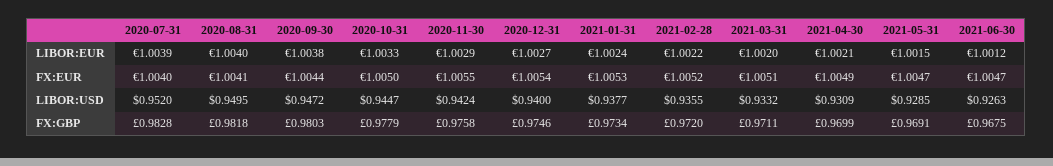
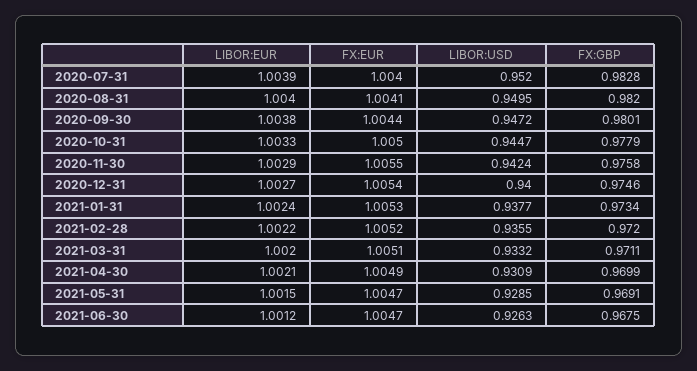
2020-08-31, FX:GBP: 0.9818 -> 0.982
2020-09-30, FX:GBP: 0.9803 -> 0.9801

